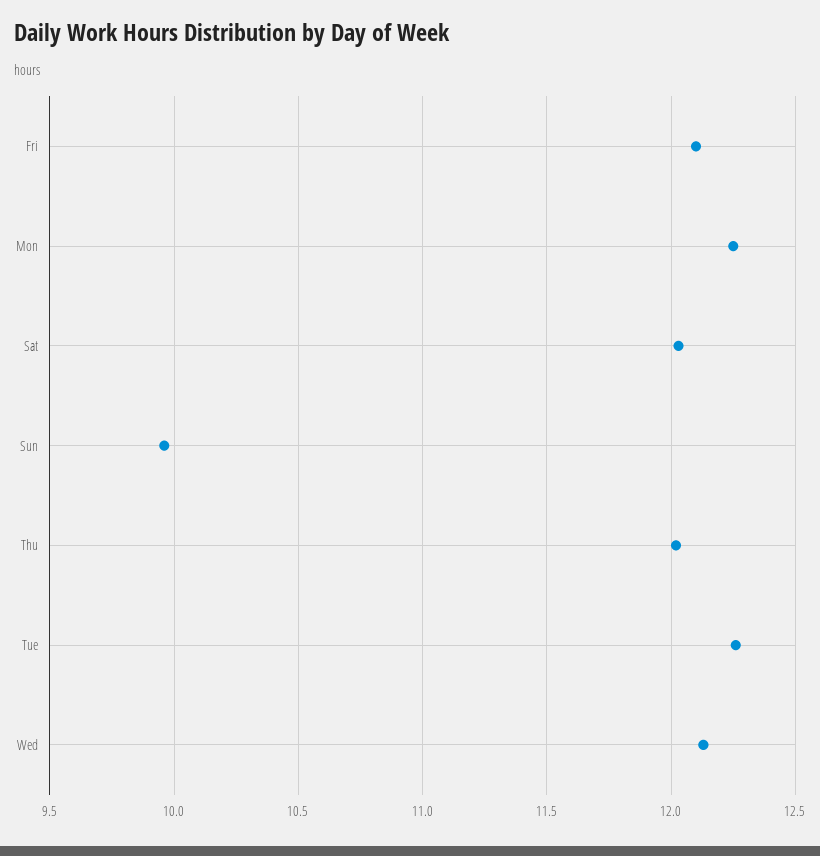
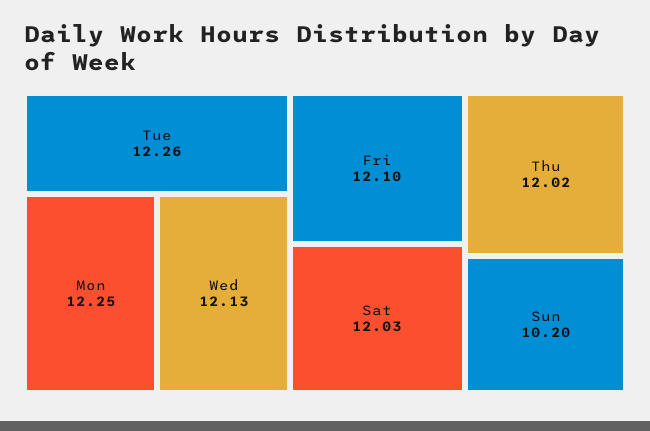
Sun: 9.95 -> 10.2

